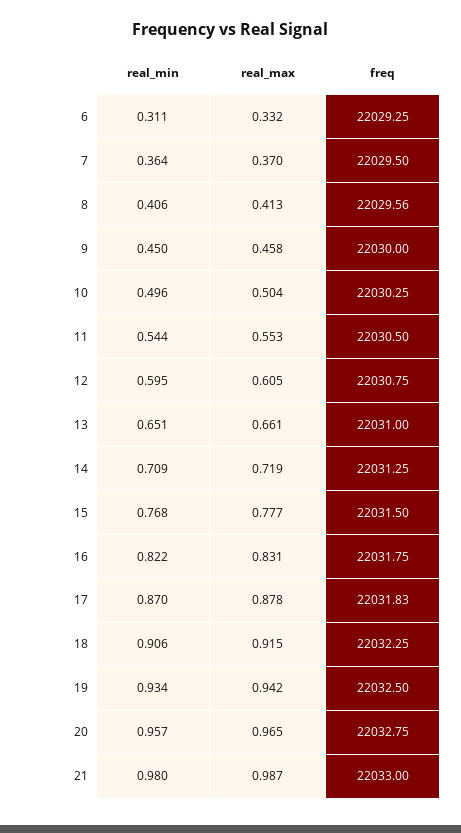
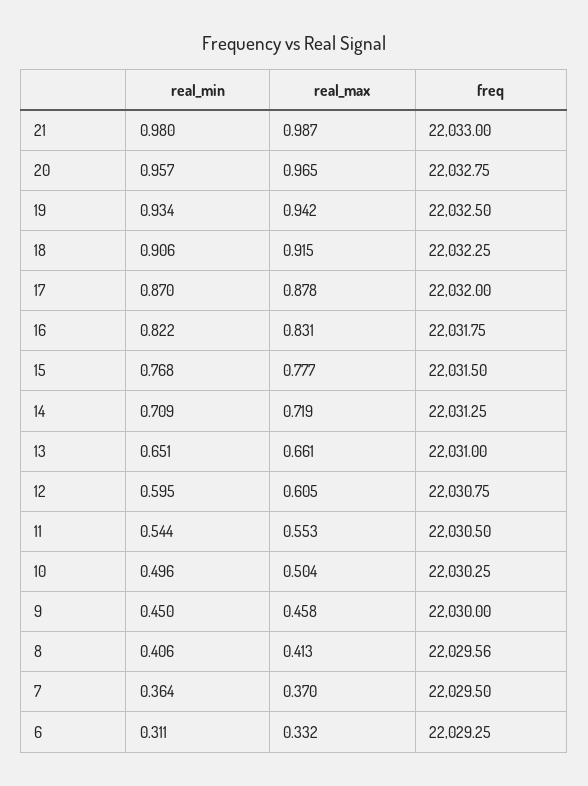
freq, 17: 22031.83 -> 22032

